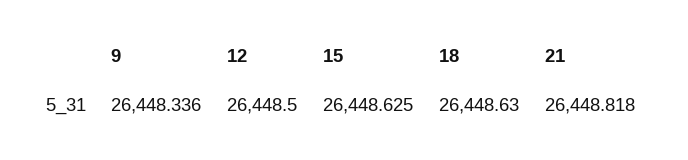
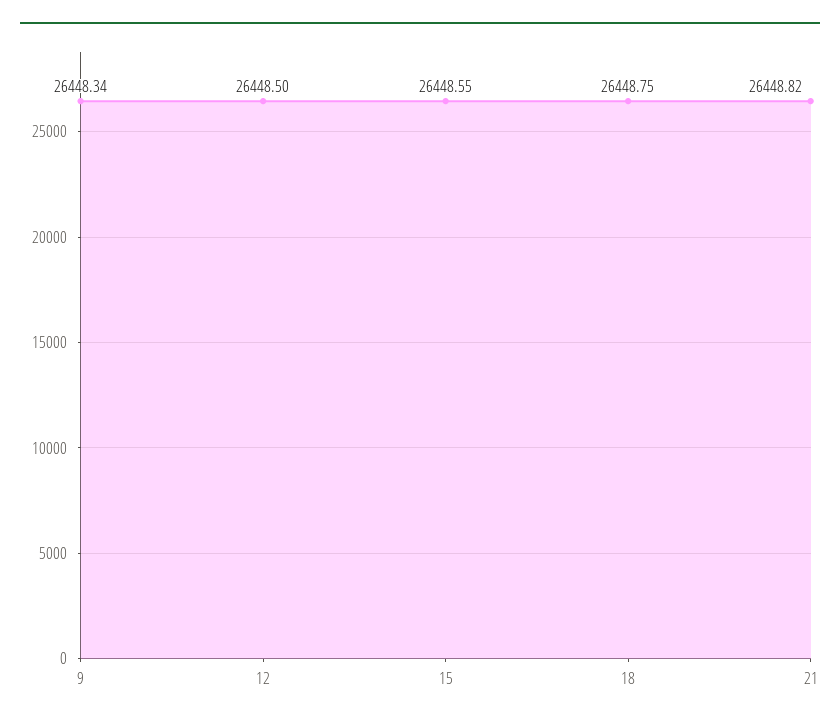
15: 26448.625 -> 26448.55
18: 26448.63 -> 26448.75

